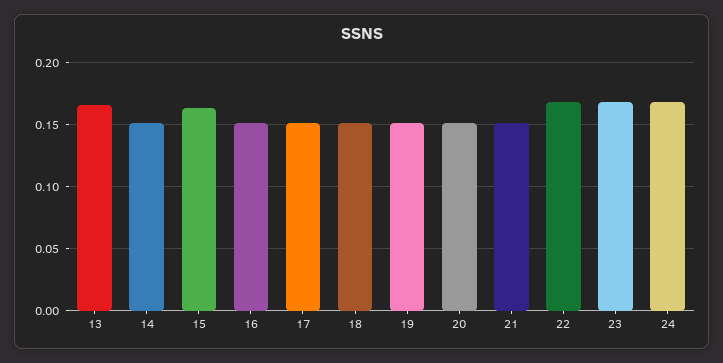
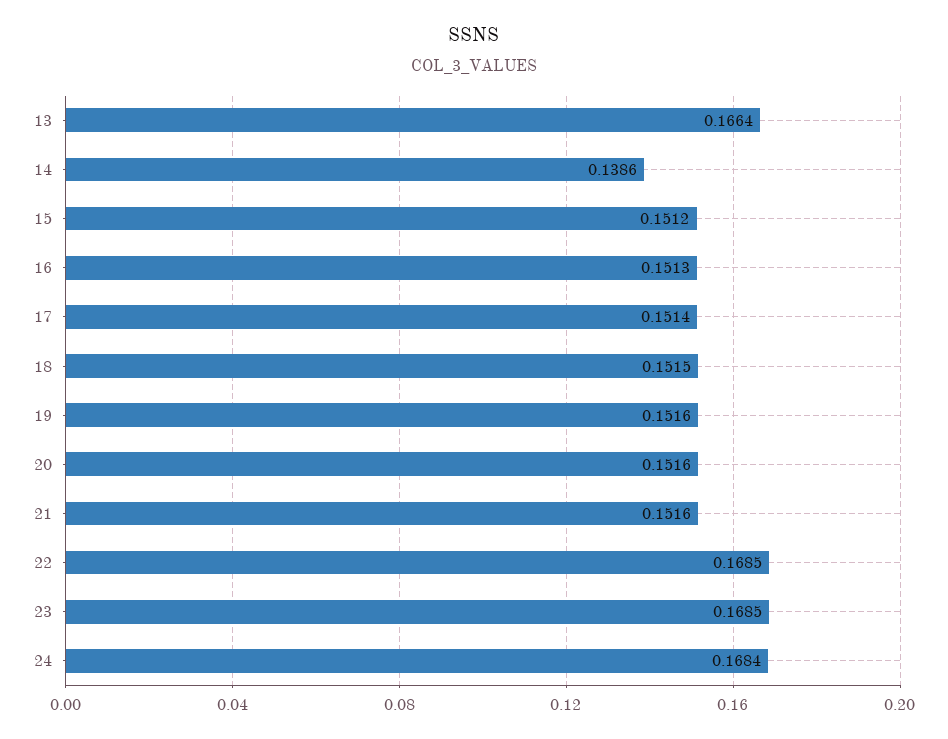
14: 0.15 -> 0.1386
15: 0.165 -> 0.1512

